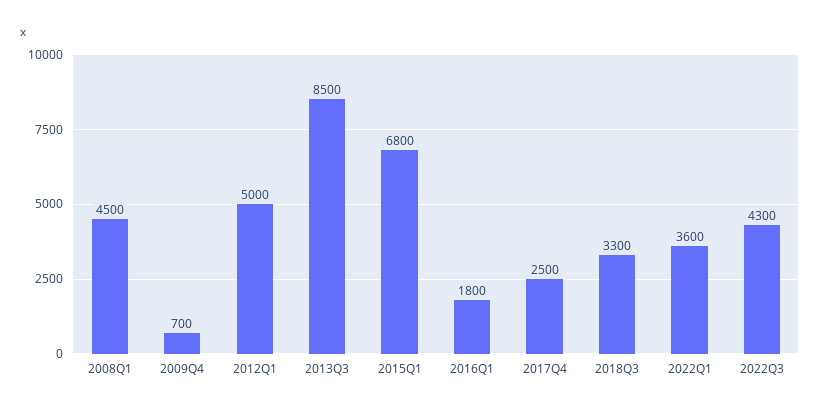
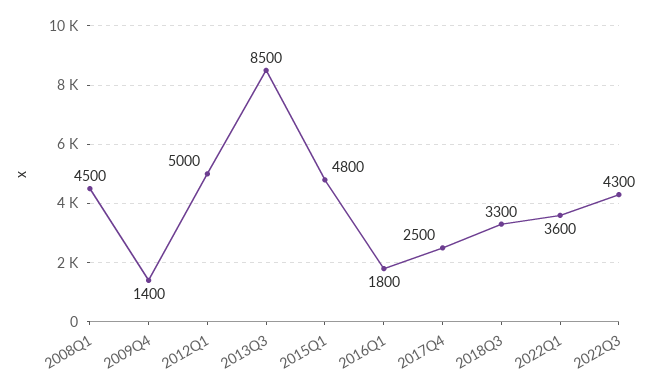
2009Q4: 700 -> 1400
2015Q1: 6800 -> 4800

